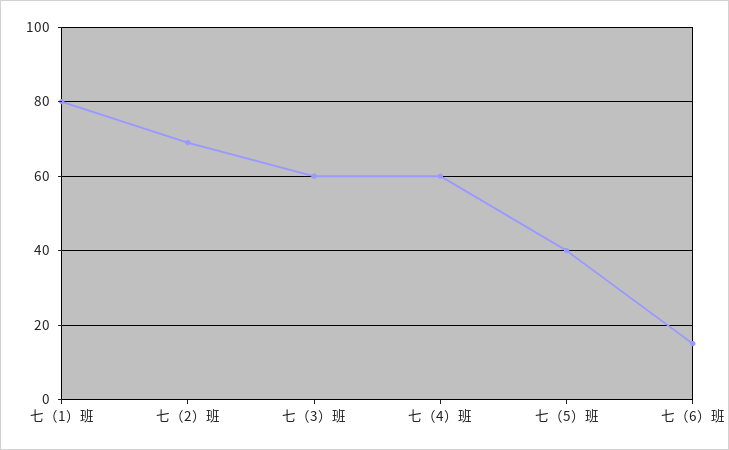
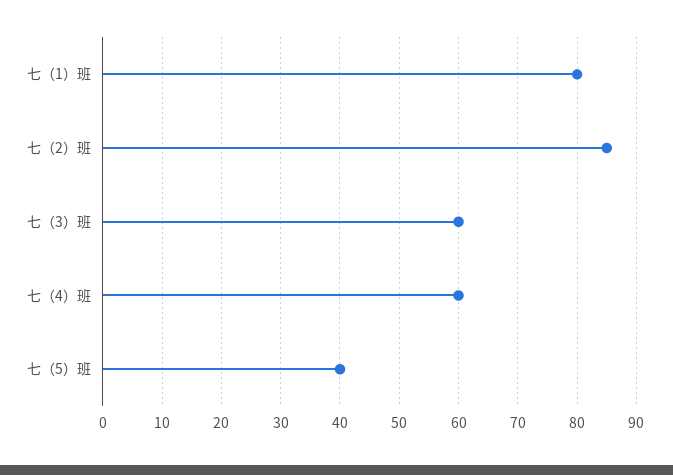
七（2）班: 70 -> 85
七（6）班: 15 -> none

